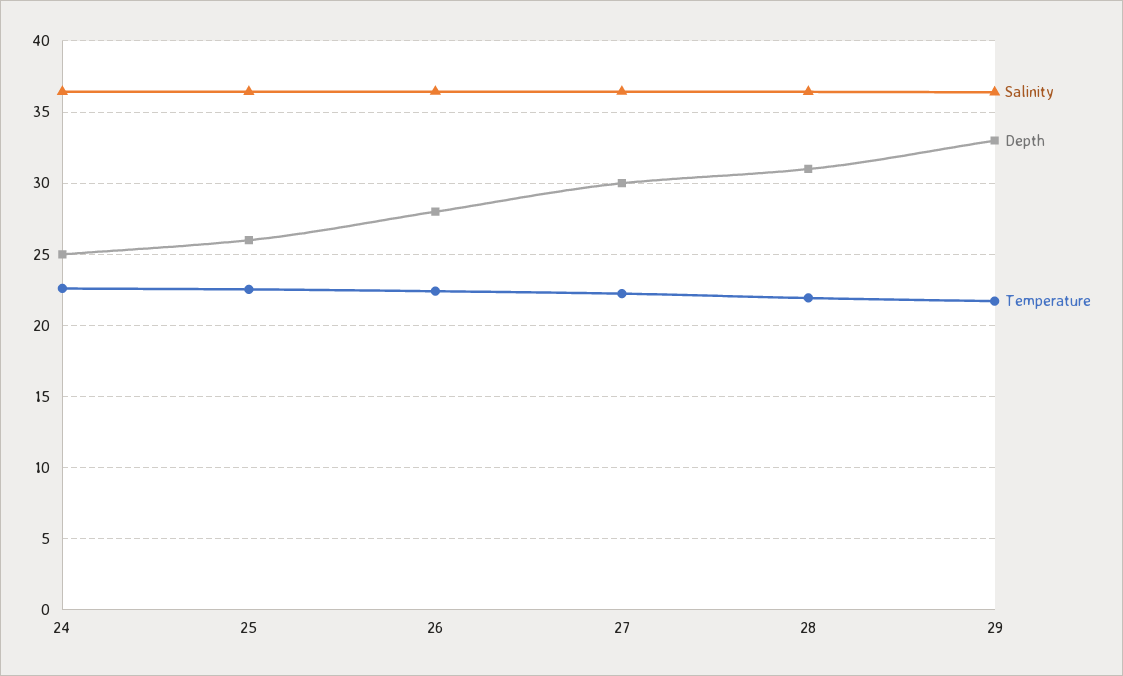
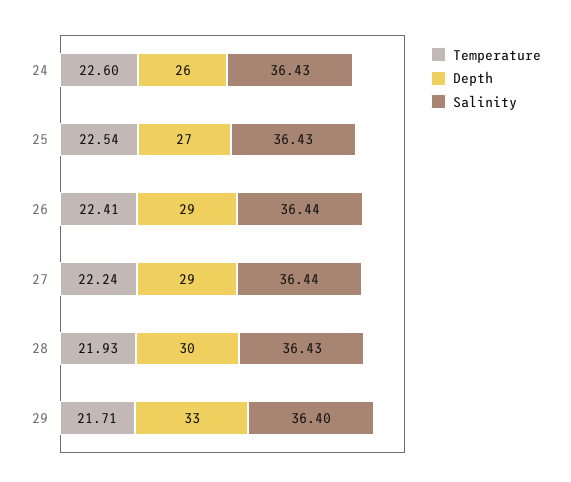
Depth, 24: 25 -> 26
Depth, 25: 26 -> 27
Depth, 26: 28 -> 29
Depth, 27: 30 -> 29
Depth, 28: 31 -> 30

